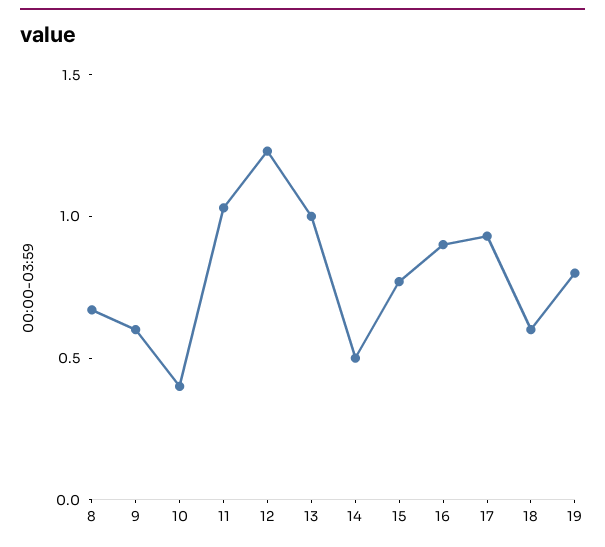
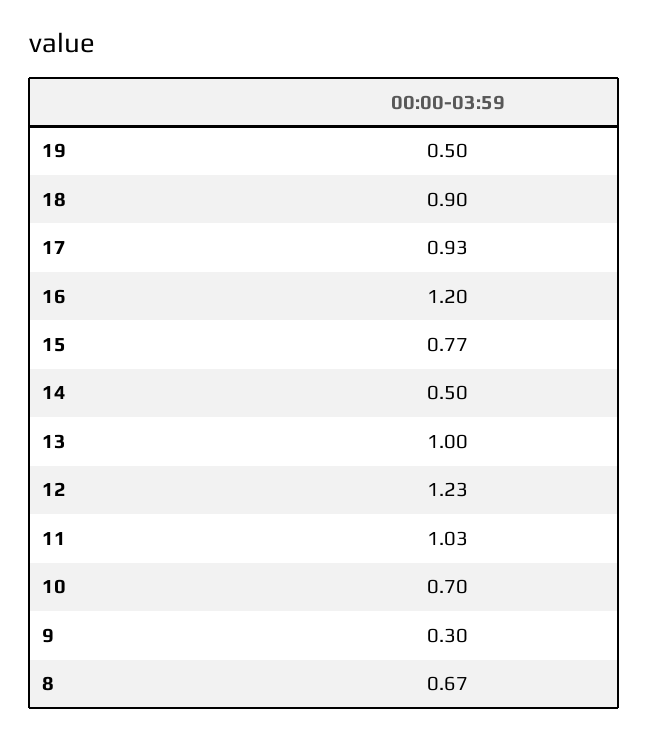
9: 0.6 -> 0.3
10: 0.4 -> 0.7
16: 0.9 -> 1.2
18: 0.6 -> 0.9
19: 0.8 -> 0.5

